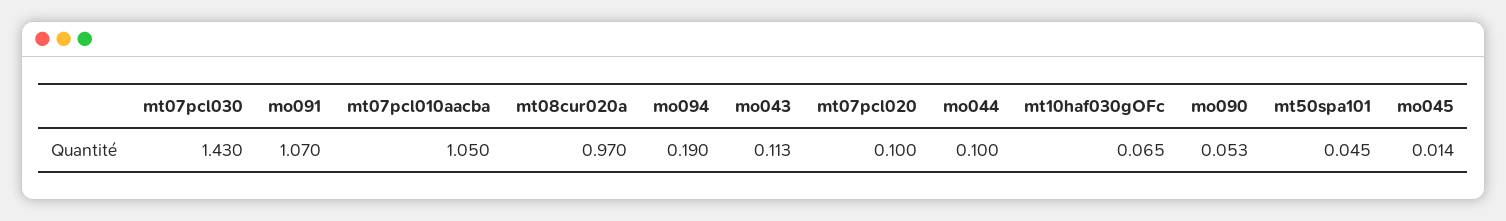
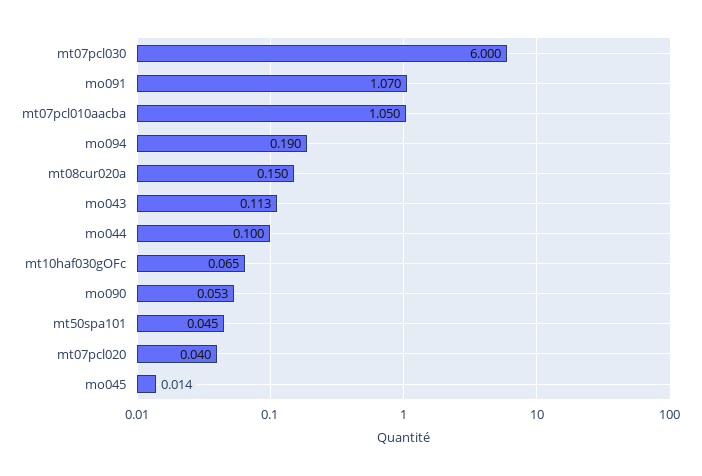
mt07pcl030: 1.43 -> 6
mt08cur020a: 0.97 -> 0.15
mt07pcl020: 0.1 -> 0.04

